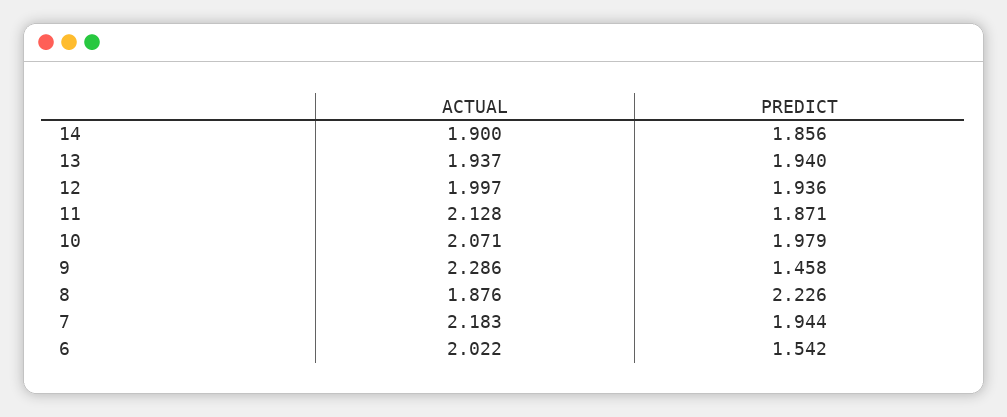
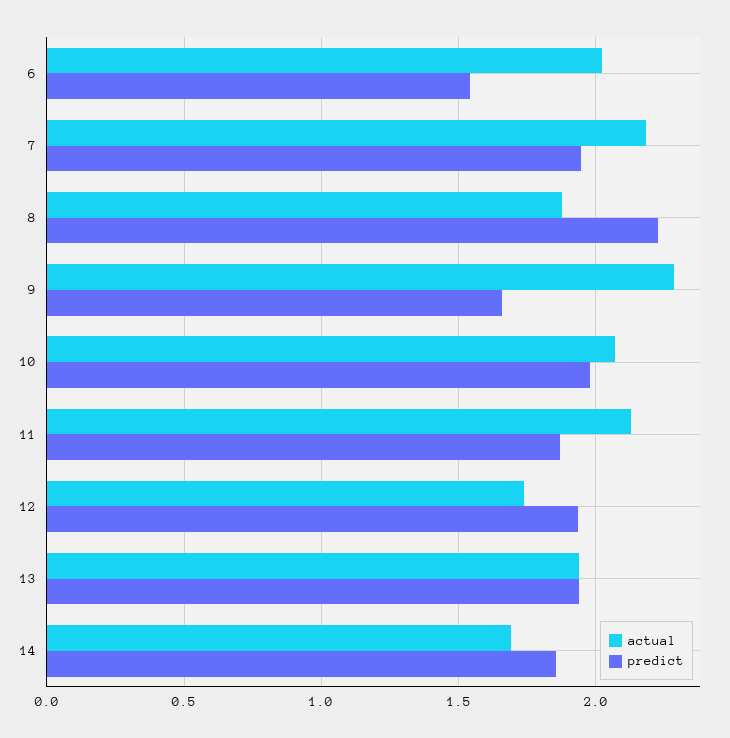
ACTUAL, 14: 1.9 -> 1.7
ACTUAL, 12: 1.997 -> 1.75
PREDICT, 9: 1.458 -> 1.65

